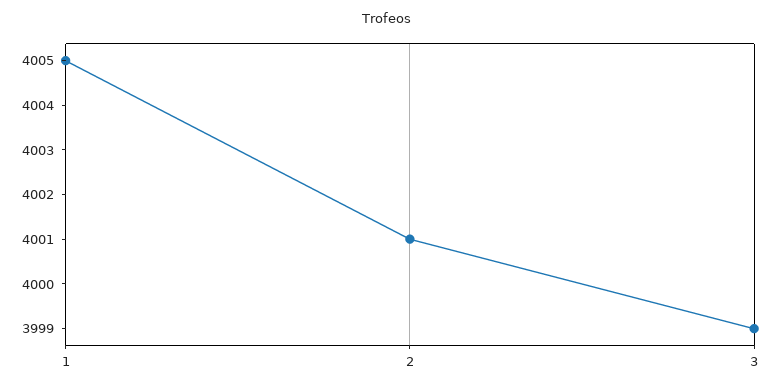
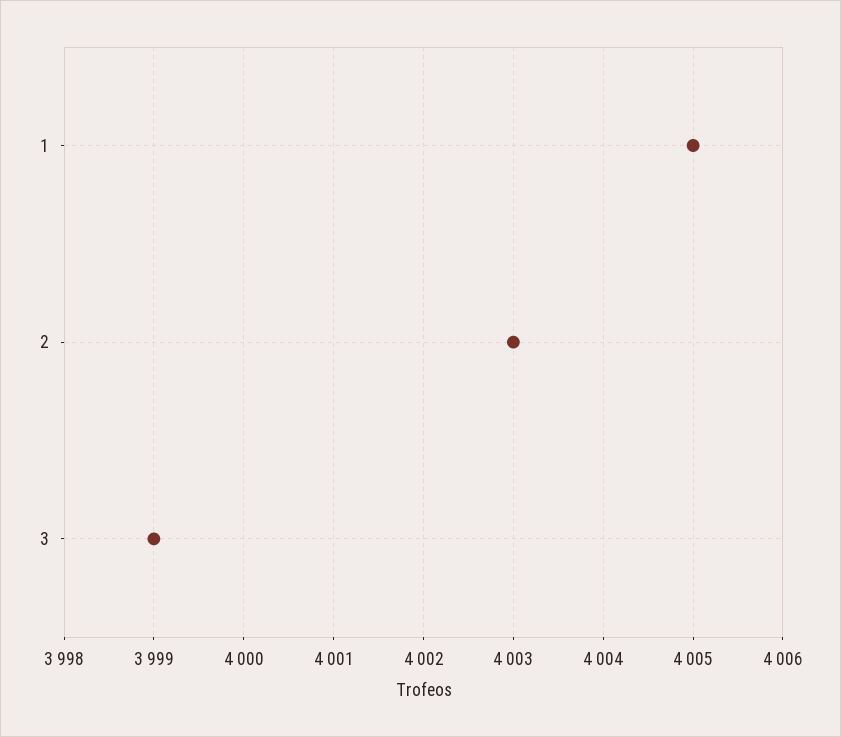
2: 4001 -> 4003

